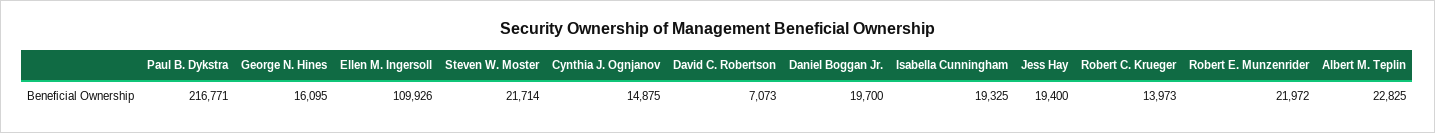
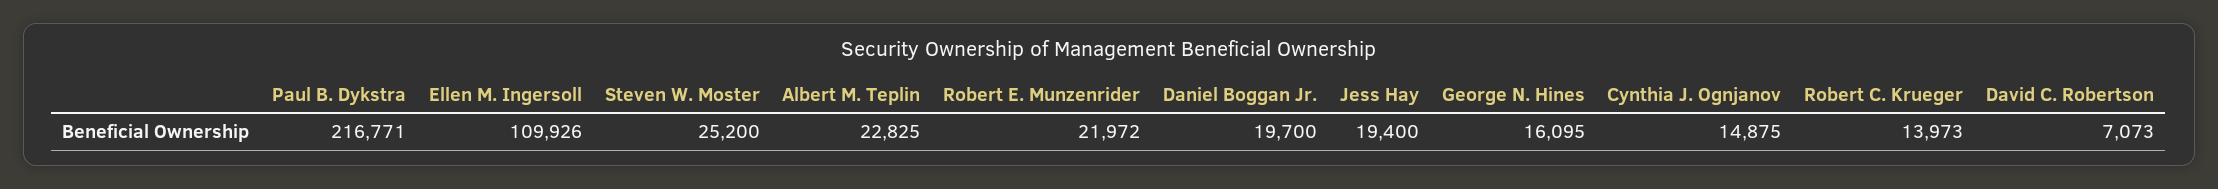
Steven W. Moster: 21714 -> 25200
Isabella Cunningham: 19325 -> none

